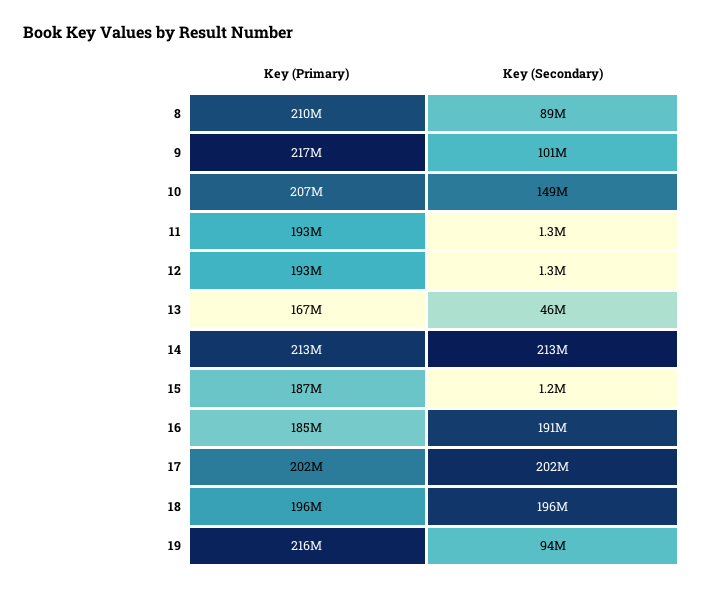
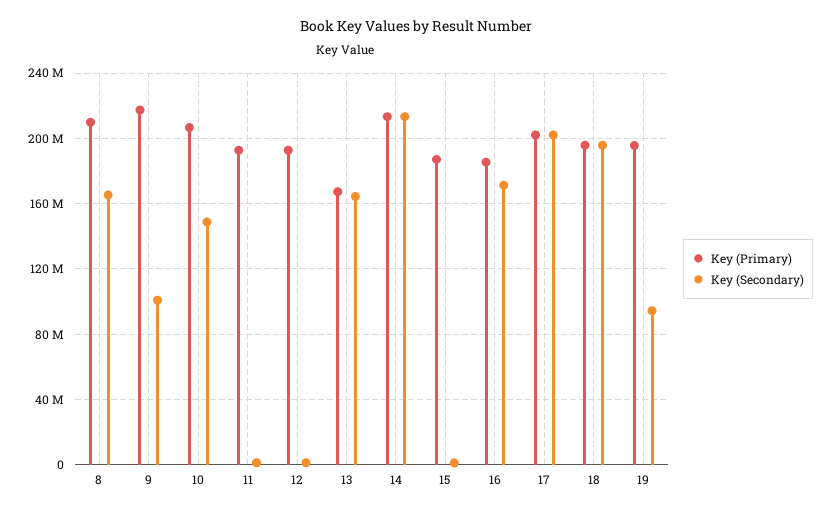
Key (Secondary), 8: 89000000 -> 165000000
Key (Secondary), 13: 46000000 -> 165000000
Key (Secondary), 16: 191000000 -> 170000000
Key (Primary), 19: 216000000 -> 195000000

